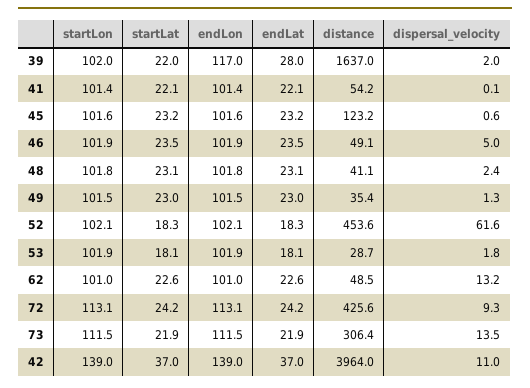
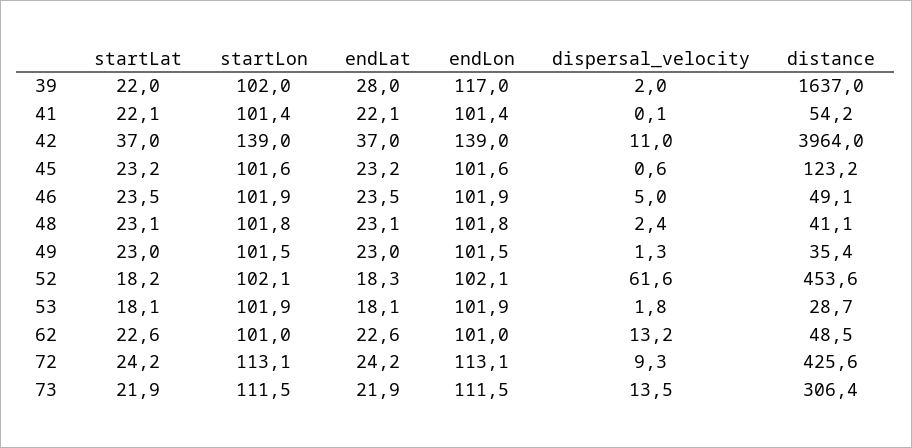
startLat, 52: 18.3 -> 18.2

